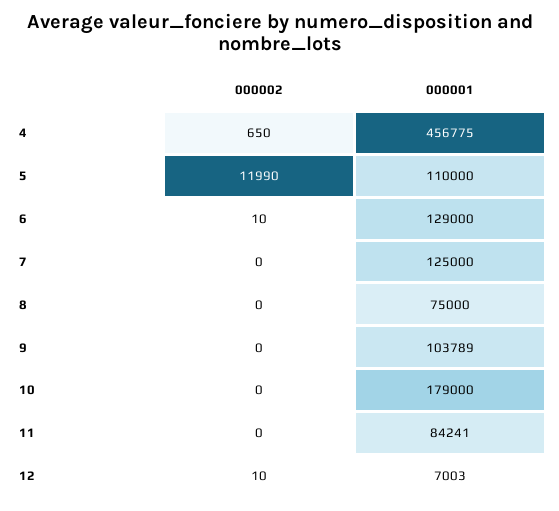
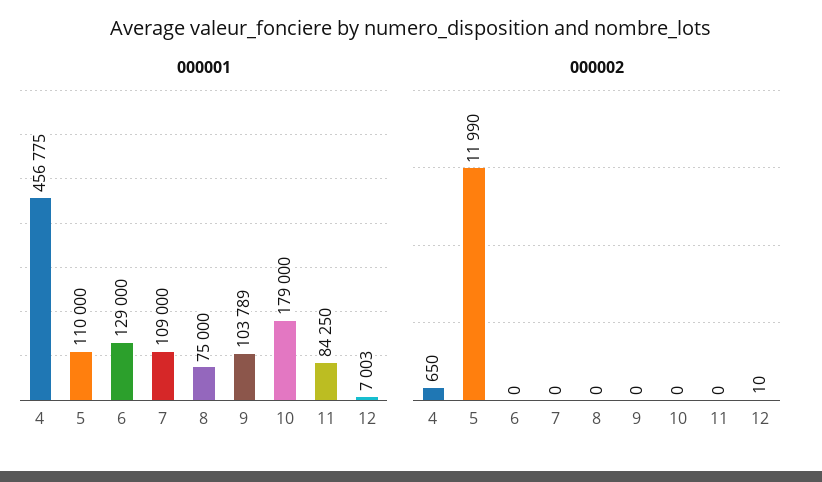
000002, 6: 10 -> 0
000001, 7: 125000 -> 109000
000001, 11: 84241 -> 84250

